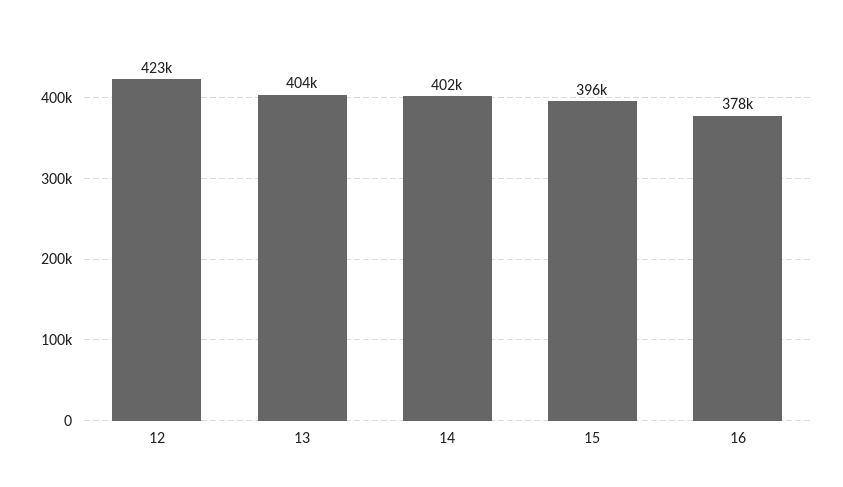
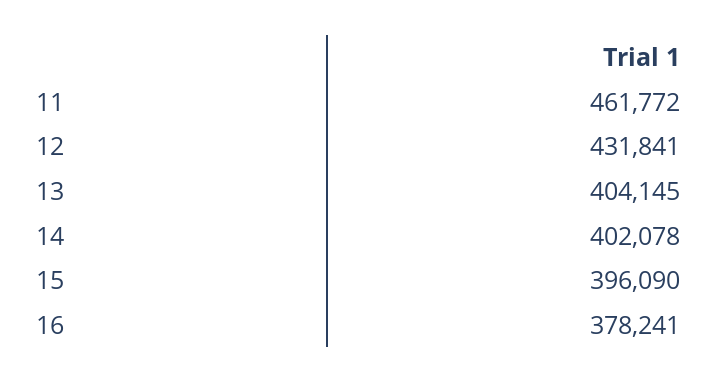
12: 423000 -> 431841
11: none -> 461772

